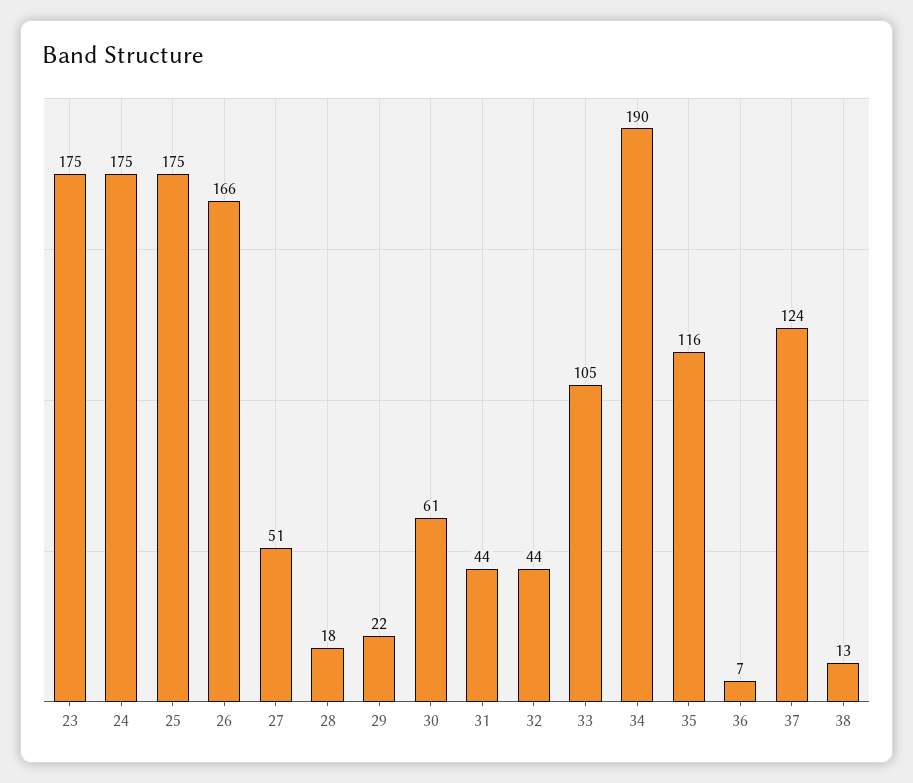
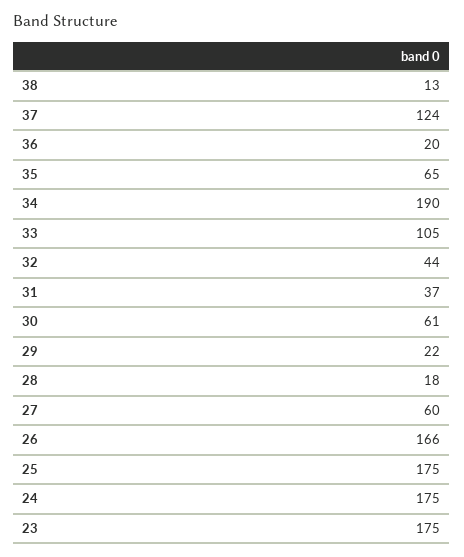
27: 51 -> 60
31: 44 -> 37
35: 116 -> 65
36: 7 -> 20

